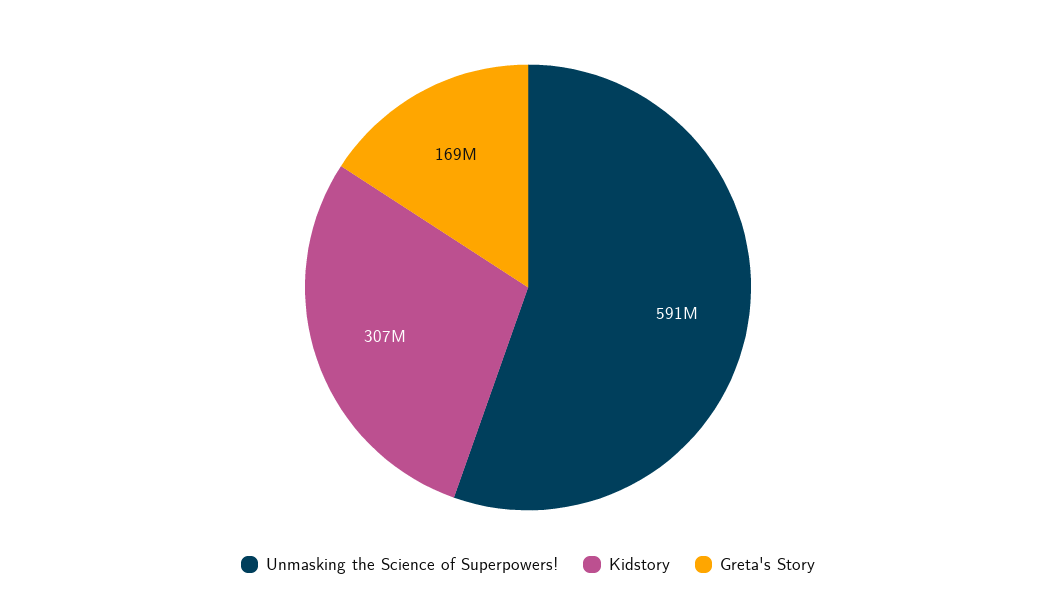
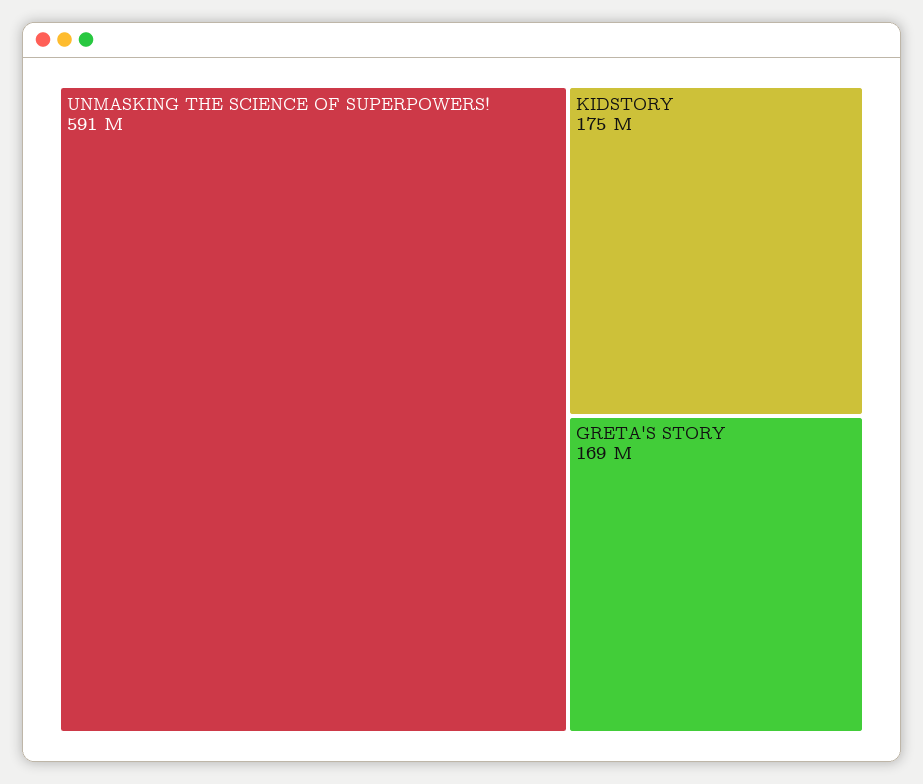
Kidstory: 307000000 -> 175000000

